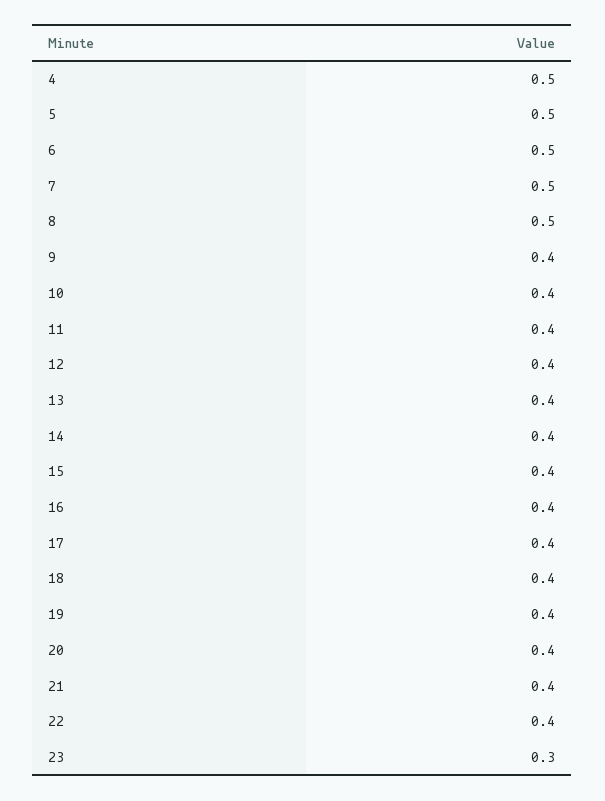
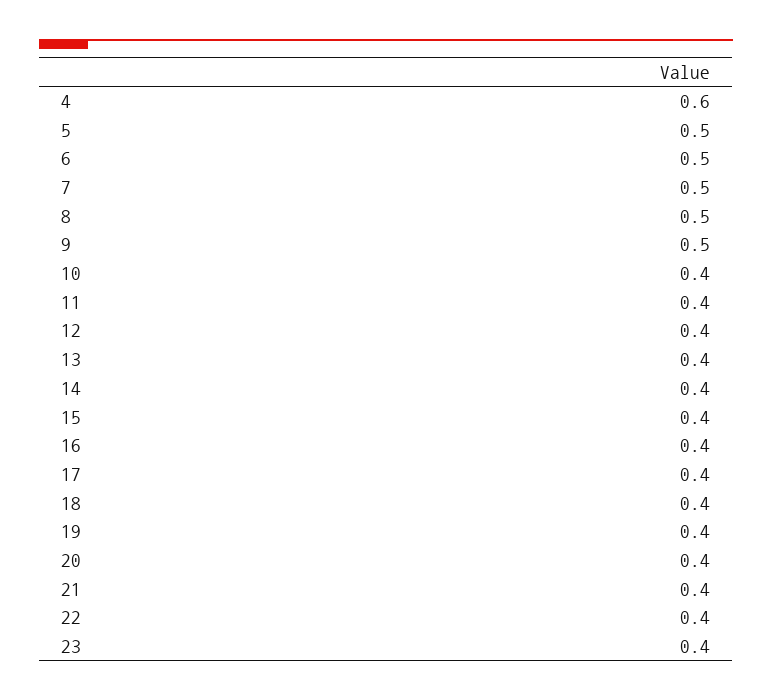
4: 0.5 -> 0.6
9: 0.4 -> 0.5
23: 0.3 -> 0.4

